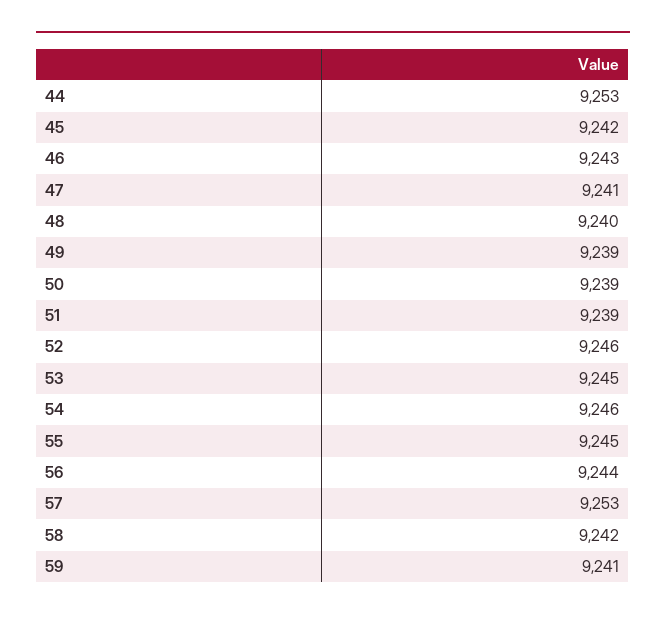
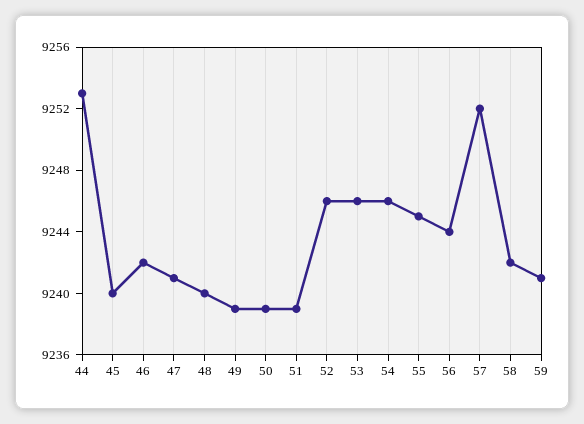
45: 9242 -> 9240
46: 9243 -> 9242
53: 9245 -> 9246
57: 9253 -> 9252

